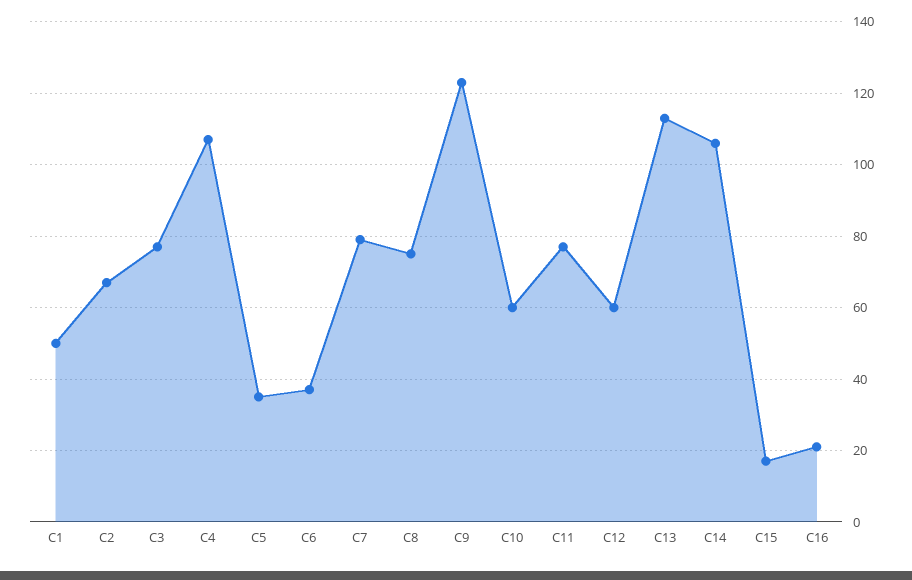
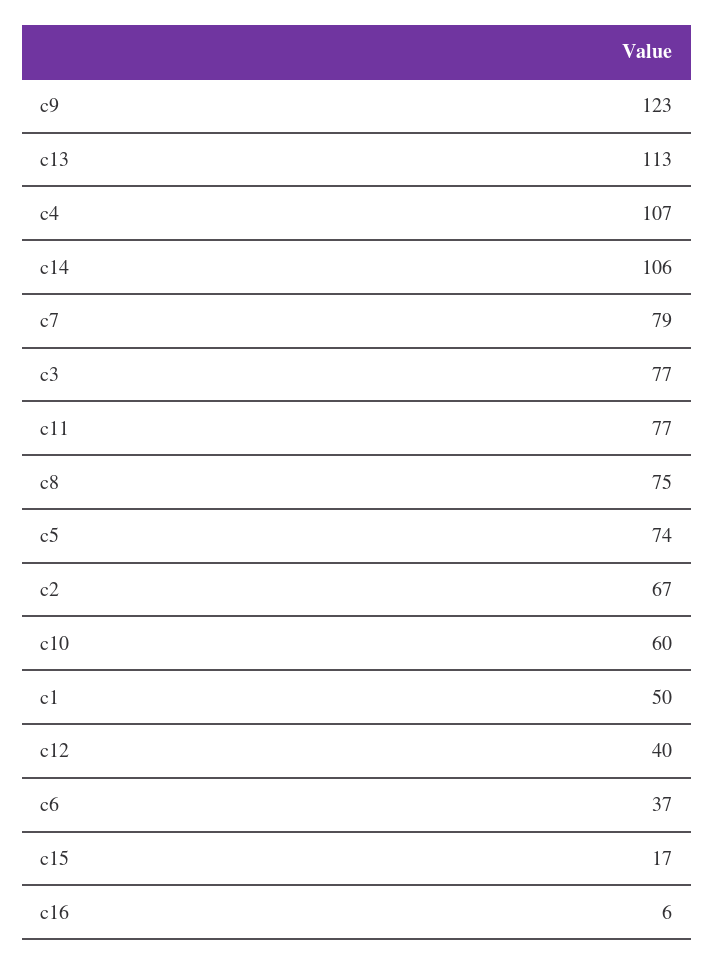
C5: 35 -> 74
C12: 60 -> 40
C16: 20 -> 6

